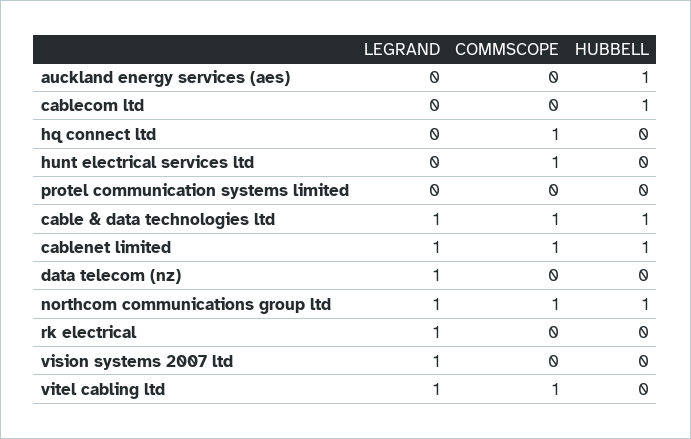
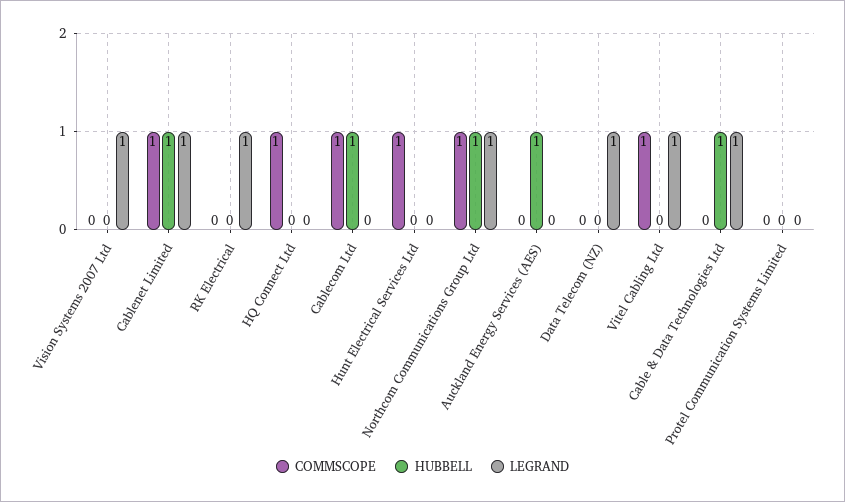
COMMSCOPE, cablecom ltd: 0 -> 1
COMMSCOPE, cable & data technologies ltd: 1 -> 0

